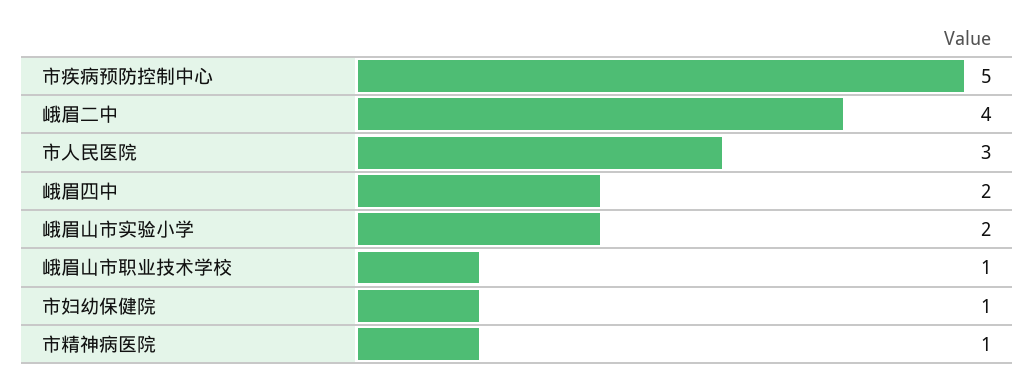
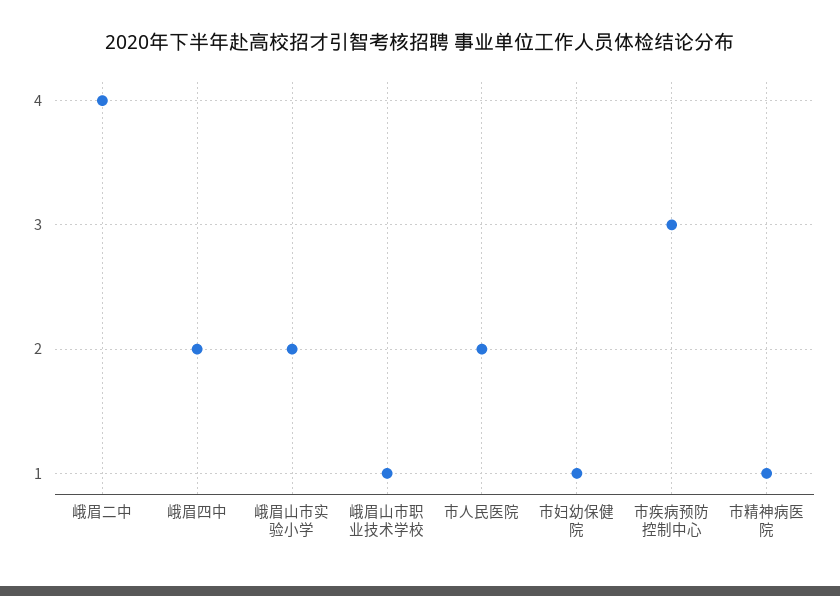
市疾病预防控制中心: 5 -> 3
市人民医院: 3 -> 2

